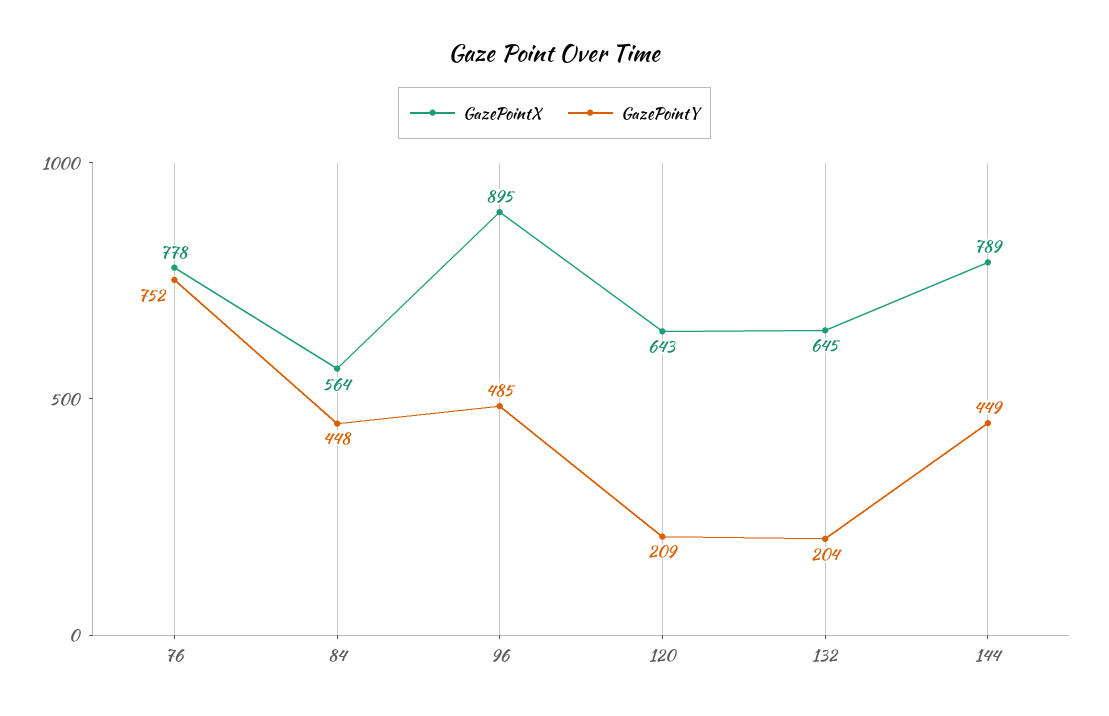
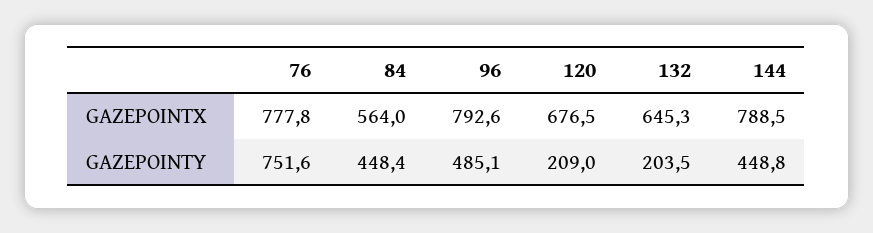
GazePointX, 96: 895 -> 792.6
GazePointX, 120: 643 -> 676.5

